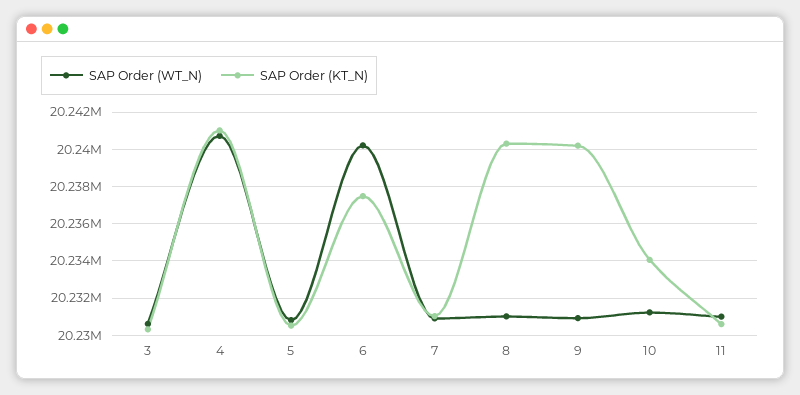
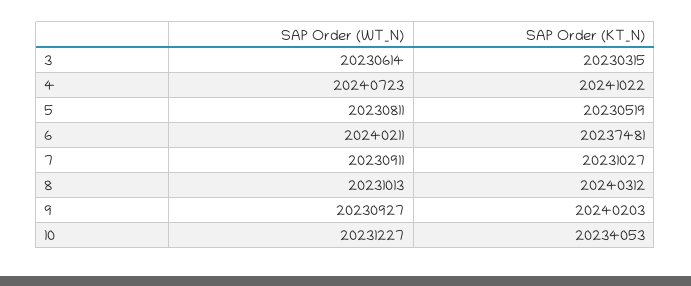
SAP Order (WT_N), 11: 20231000 -> none
SAP Order (KT_N), 11: 20230500 -> none

